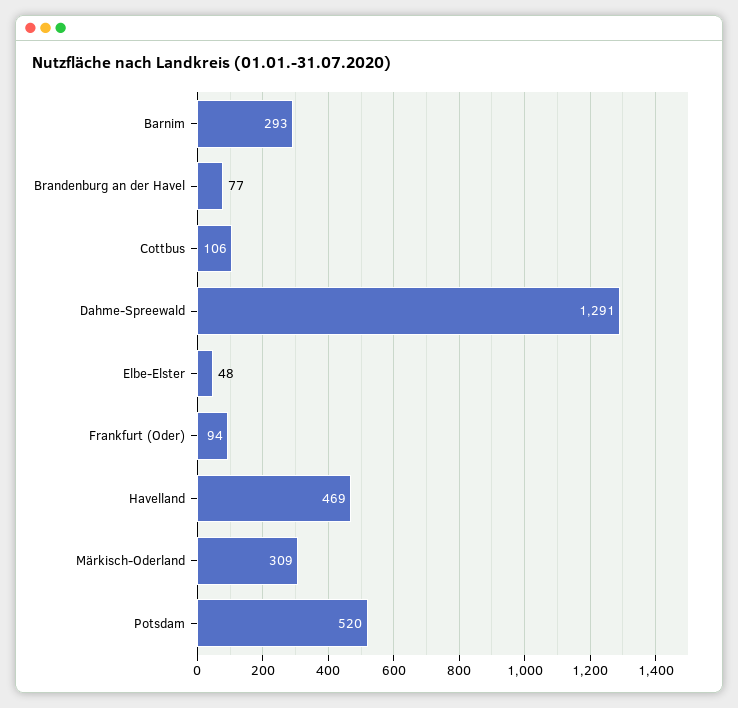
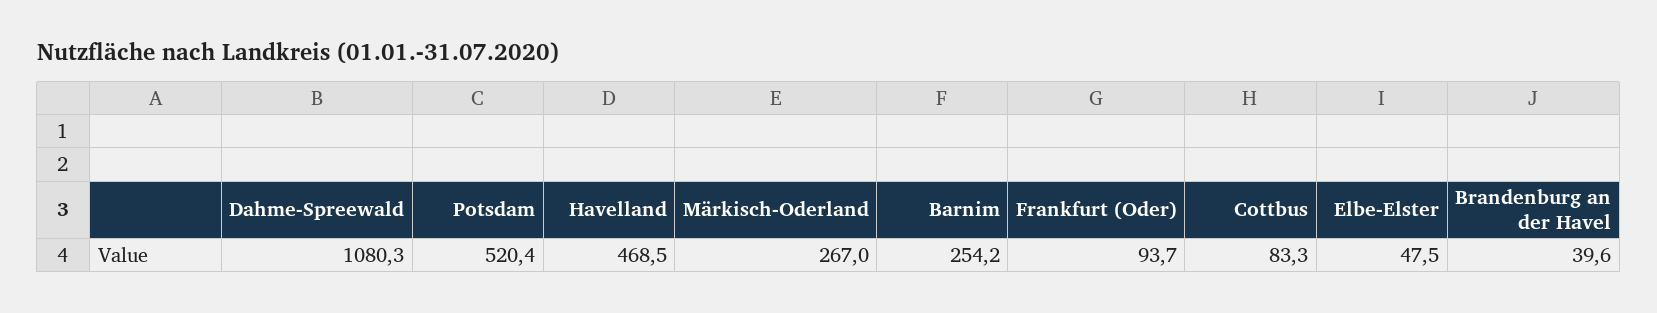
Barnim: 293 -> 254.2
Brandenburg an der Havel: 77 -> 39.6
Cottbus: 106 -> 83.3
Dahme-Spreewald: 1291 -> 1080.3
Märkisch-Oderland: 309 -> 267

